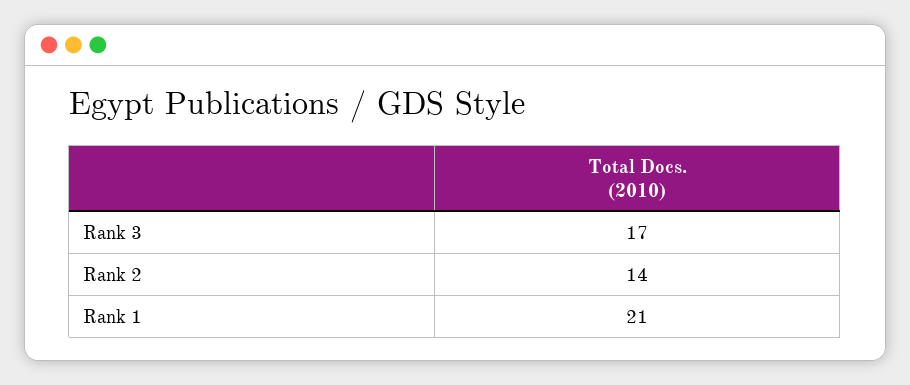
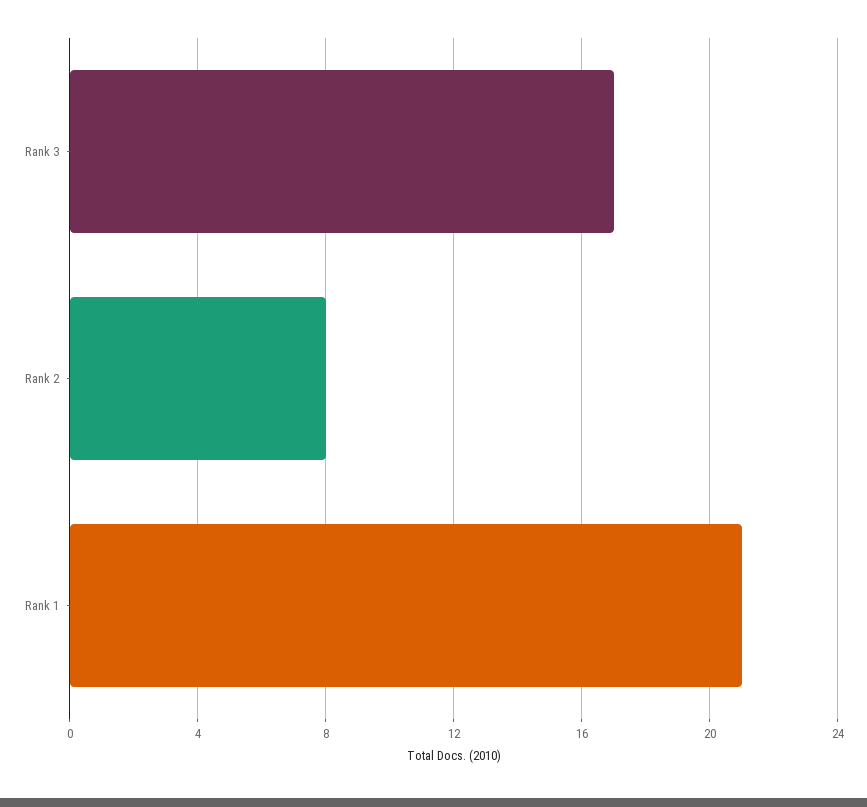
Rank 2: 14 -> 8

